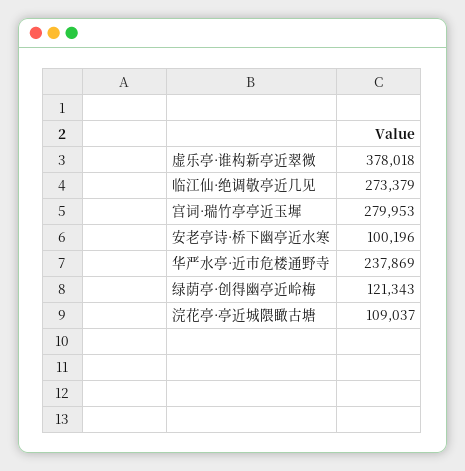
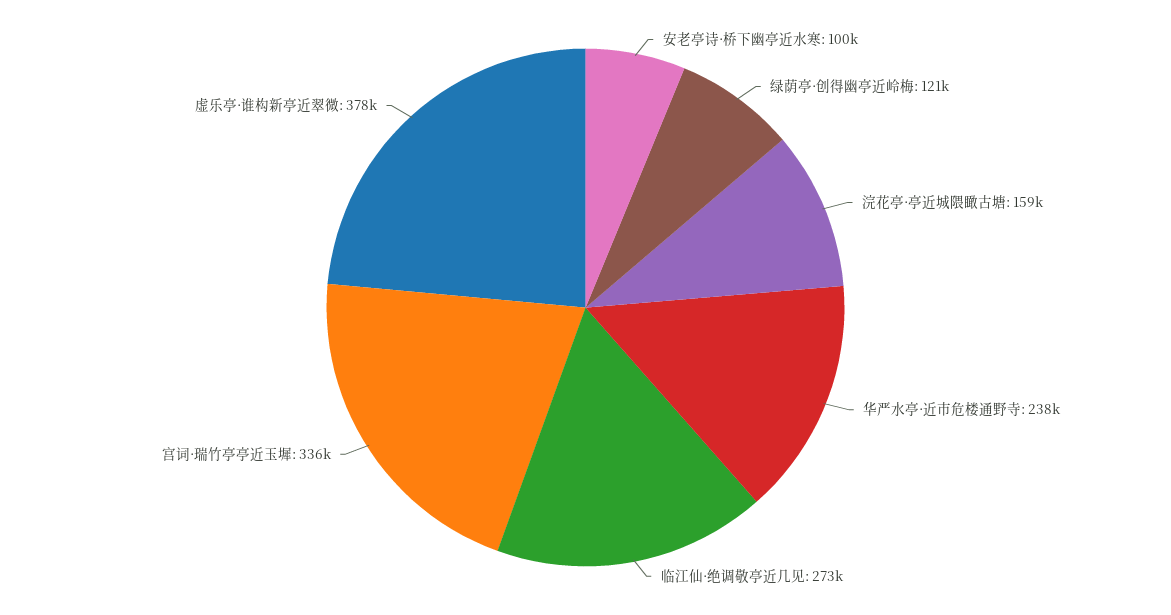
宫词·瑞竹亭亭近玉墀: 279953 -> 336000
浣花亭·亭近城隈瞰古塘: 109037 -> 159000

